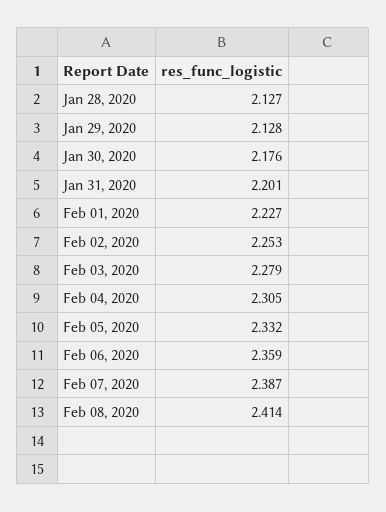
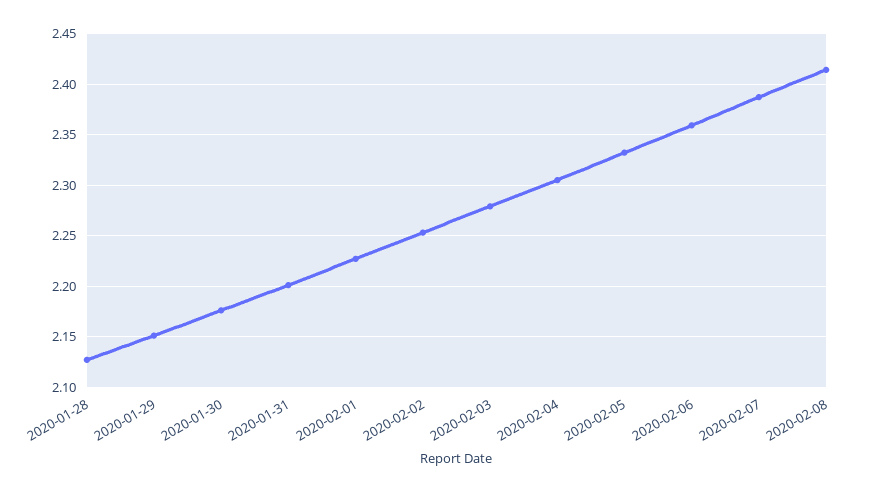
Jan 29, 2020: 2.128 -> 2.15

